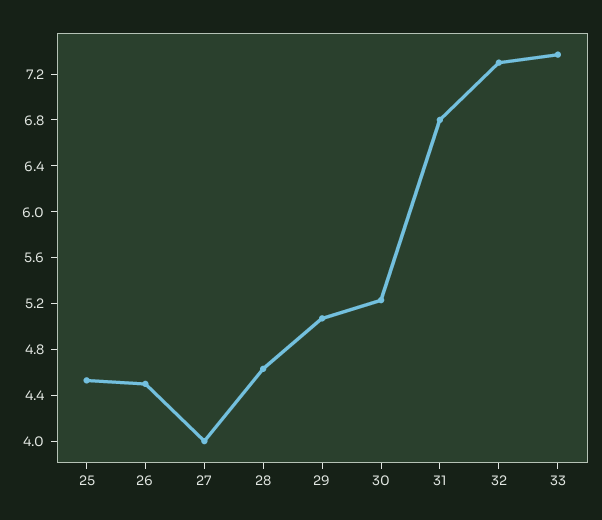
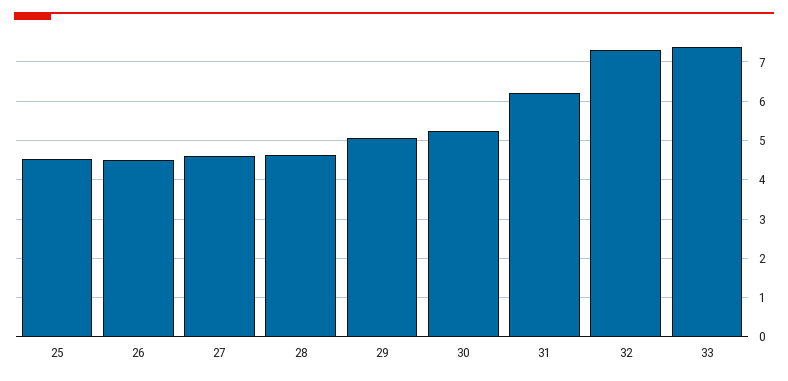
27: 4 -> 4.6
31: 6.8 -> 6.2

